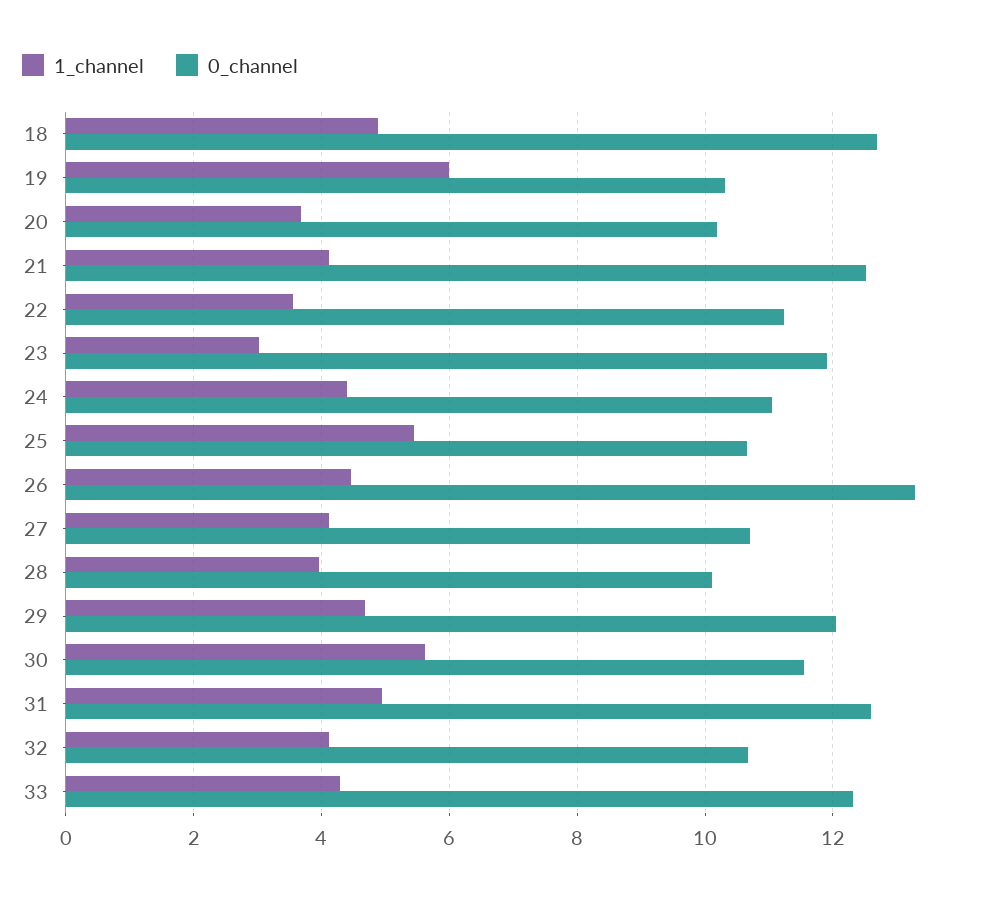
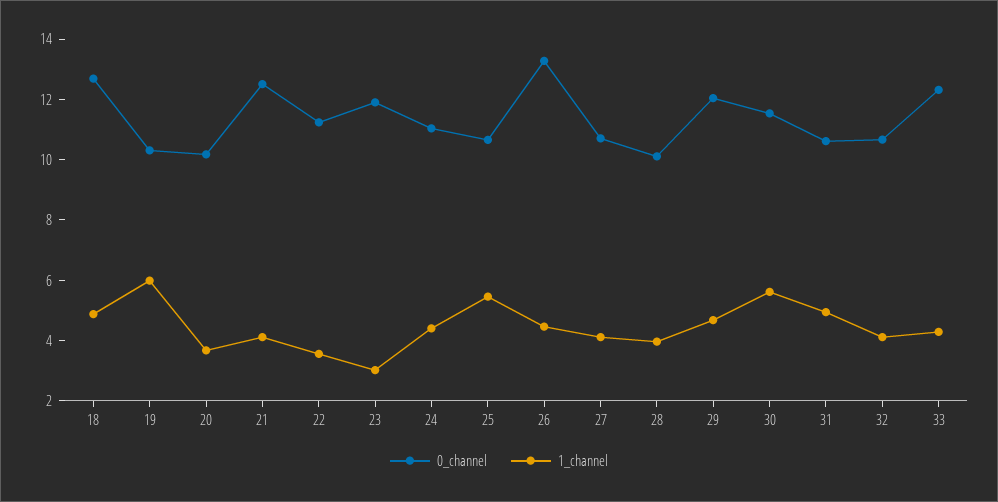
0_channel, 31: 12.6 -> 10.5

